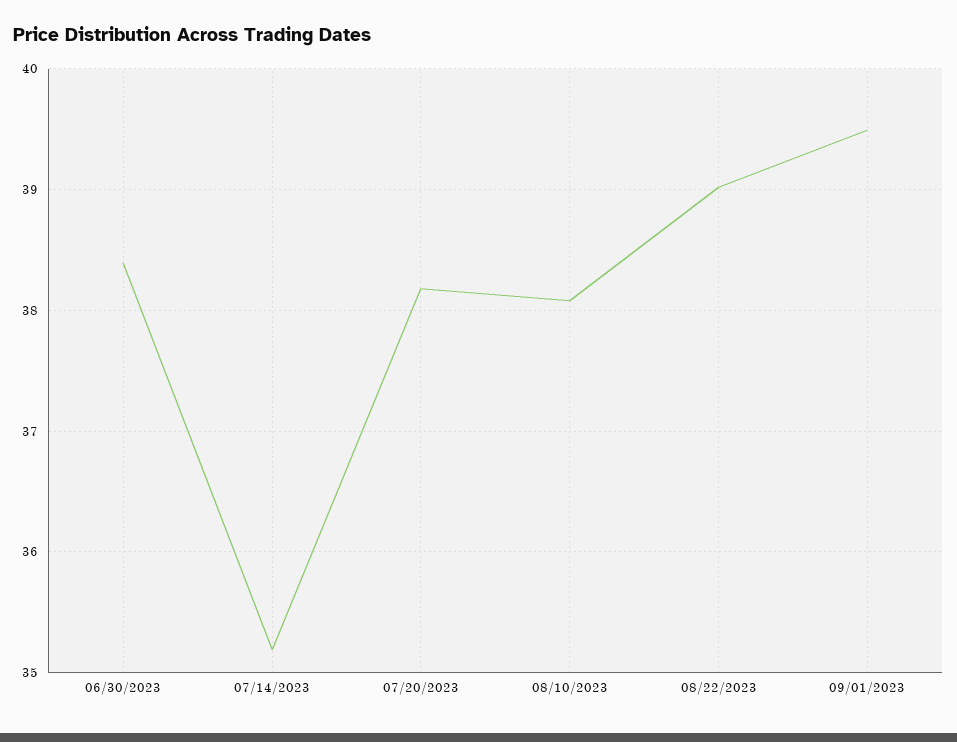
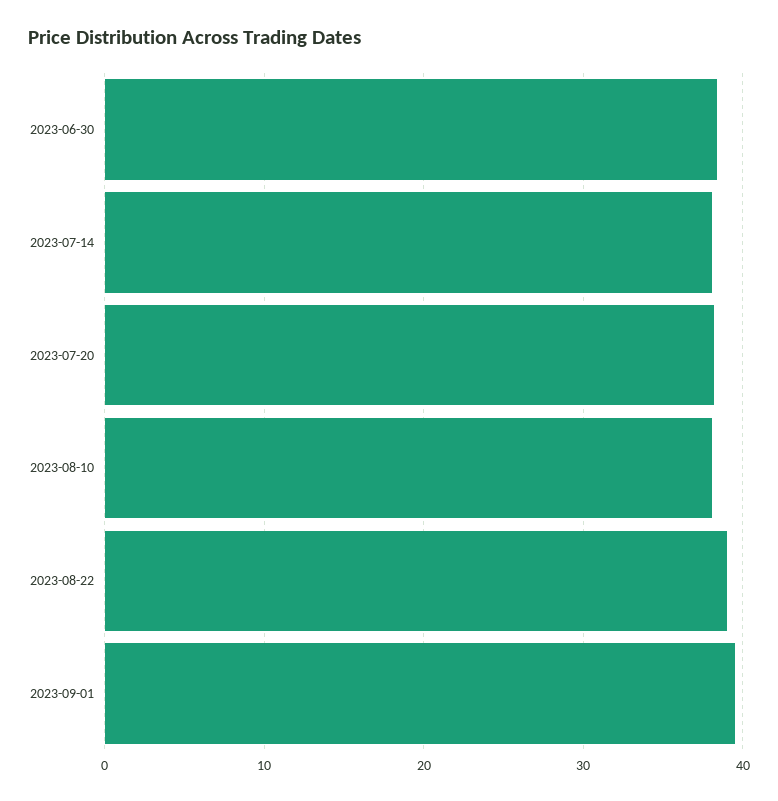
07/14/2023: 35.2 -> 38

